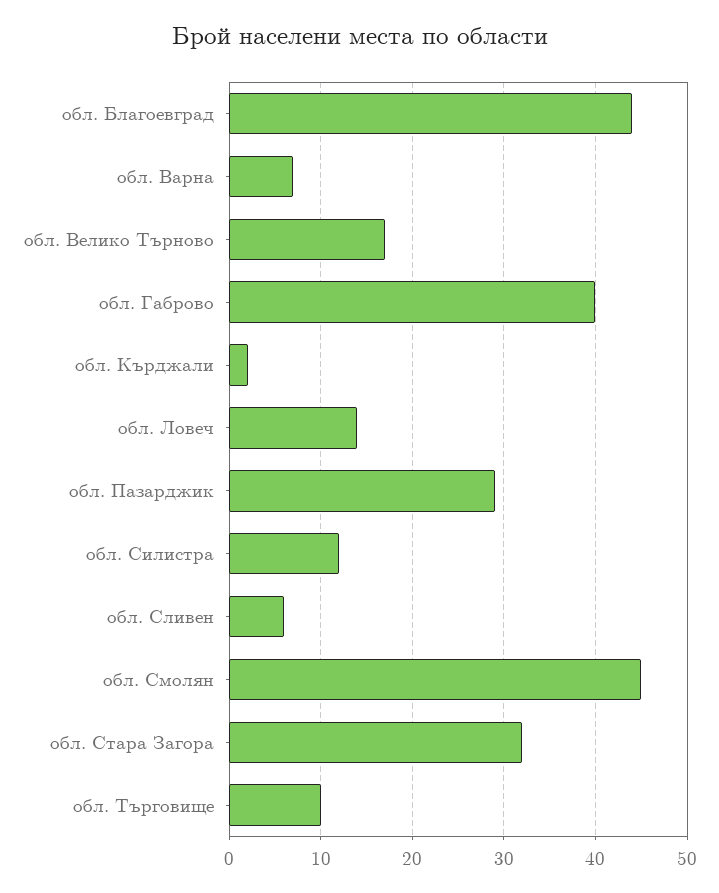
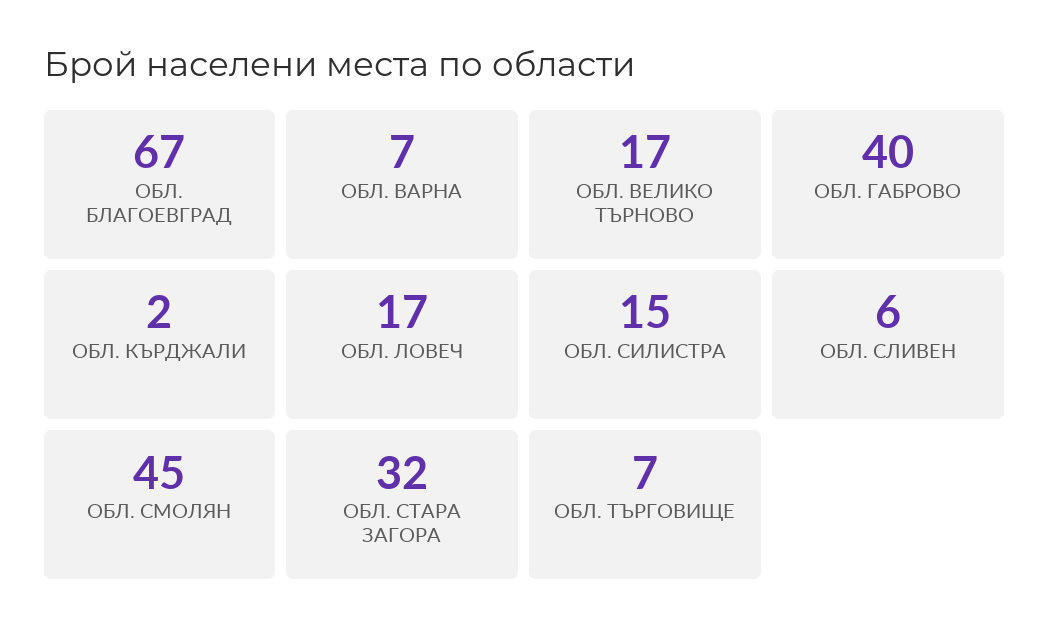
обл. Благоевград: 44 -> 67
обл. Ловеч: 14 -> 17
обл. Пазарджик: 29 -> none
обл. Силистра: 12 -> 15
обл. Търговище: 10 -> 7

